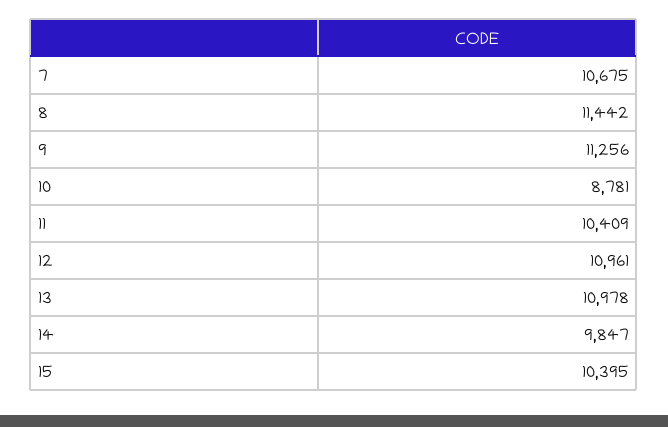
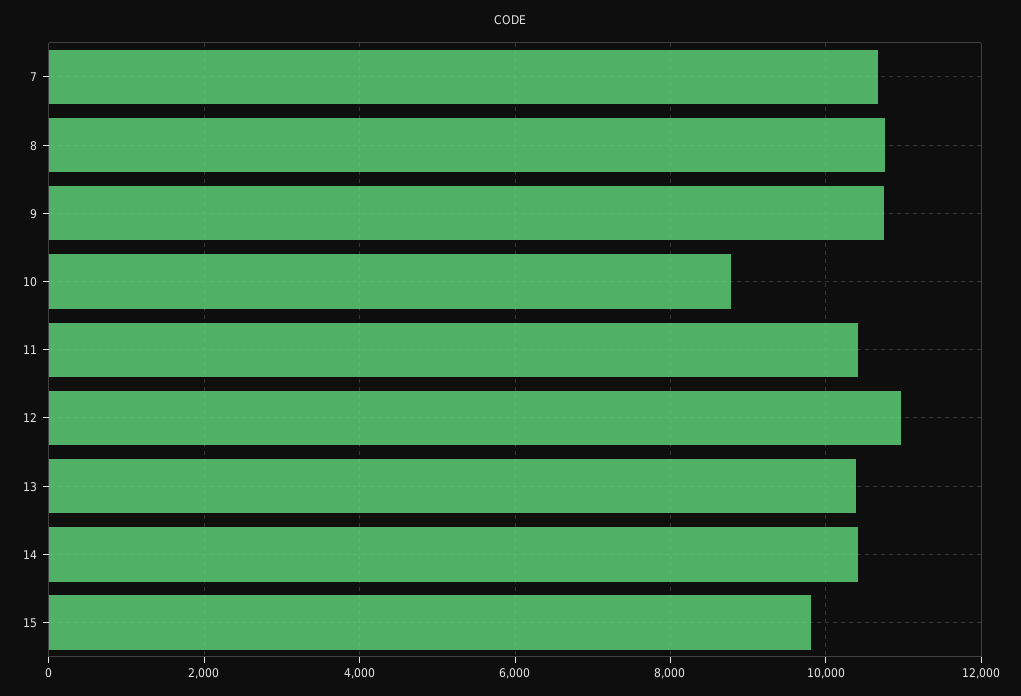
8: 11442 -> 10800
9: 11256 -> 10800
13: 10978 -> 10400
14: 9847 -> 10400
15: 10395 -> 9800

